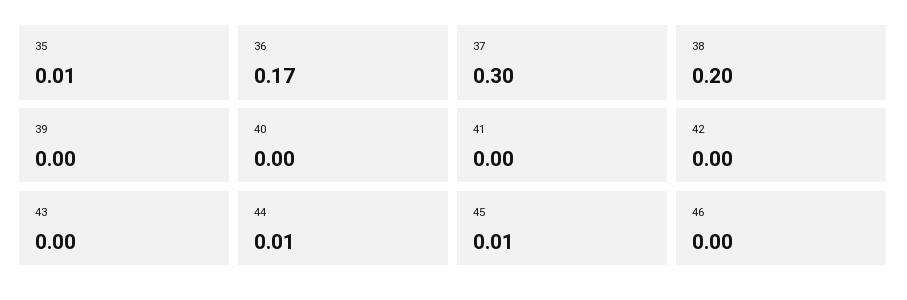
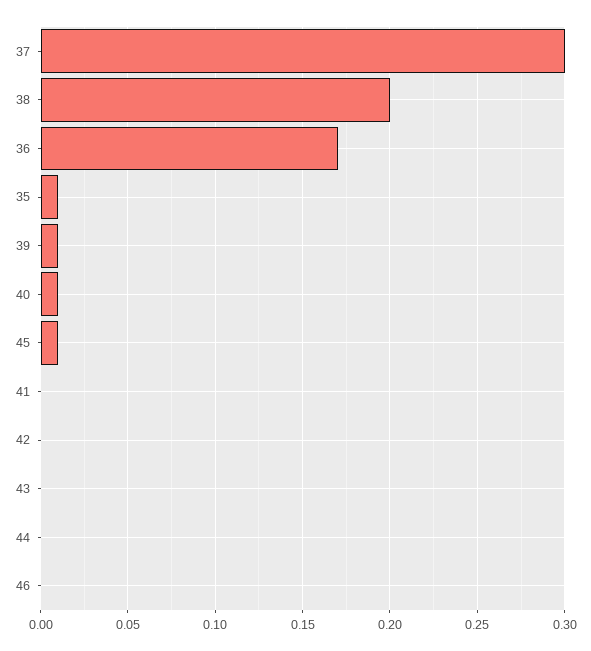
39: 0 -> 0.01
40: 0 -> 0.01
44: 0.01 -> 0

